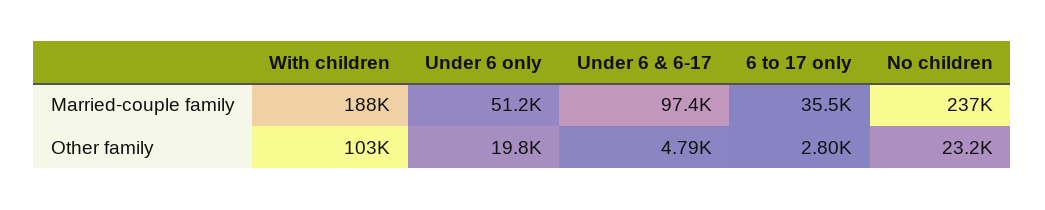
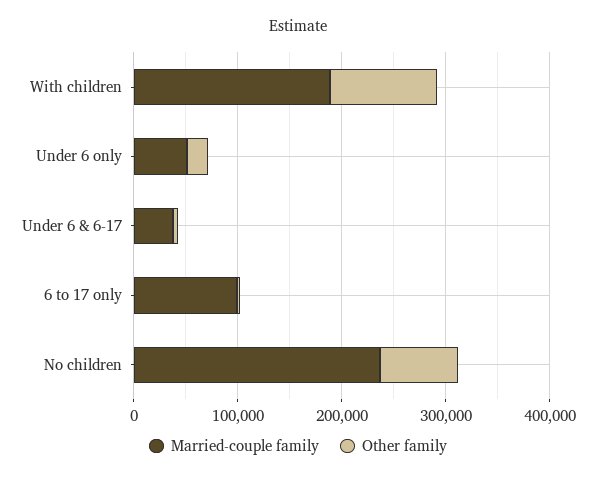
Married-couple family, Under 6 & 6-17: 97400 -> 40000
Married-couple family, 6 to 17 only: 35500 -> 100000
Other family, No children: 23200 -> 80000

